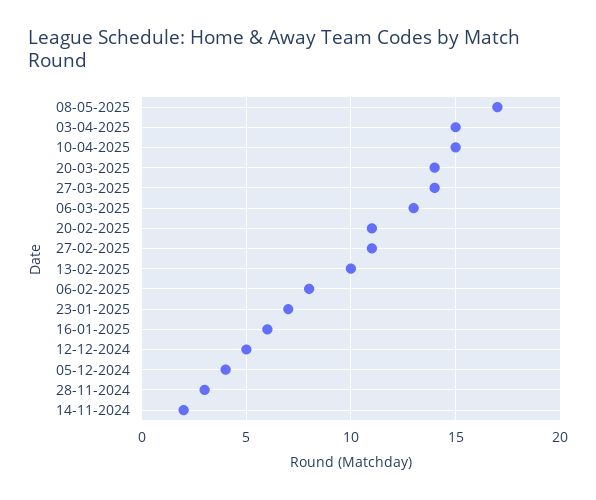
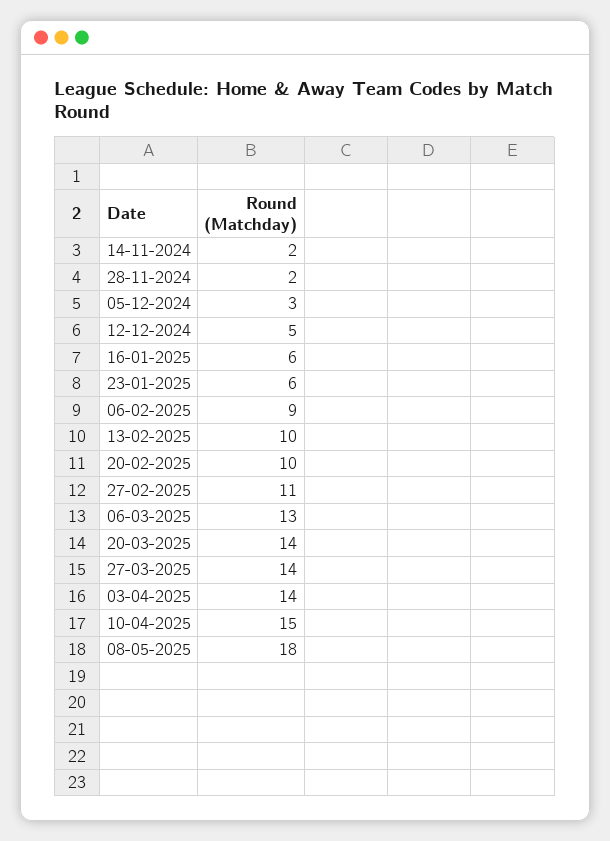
08-05-2025: 17 -> 18
03-04-2025: 15 -> 14
20-02-2025: 11 -> 10
06-02-2025: 8 -> 9
23-01-2025: 7 -> 6
05-12-2024: 4 -> 3
28-11-2024: 3 -> 2

